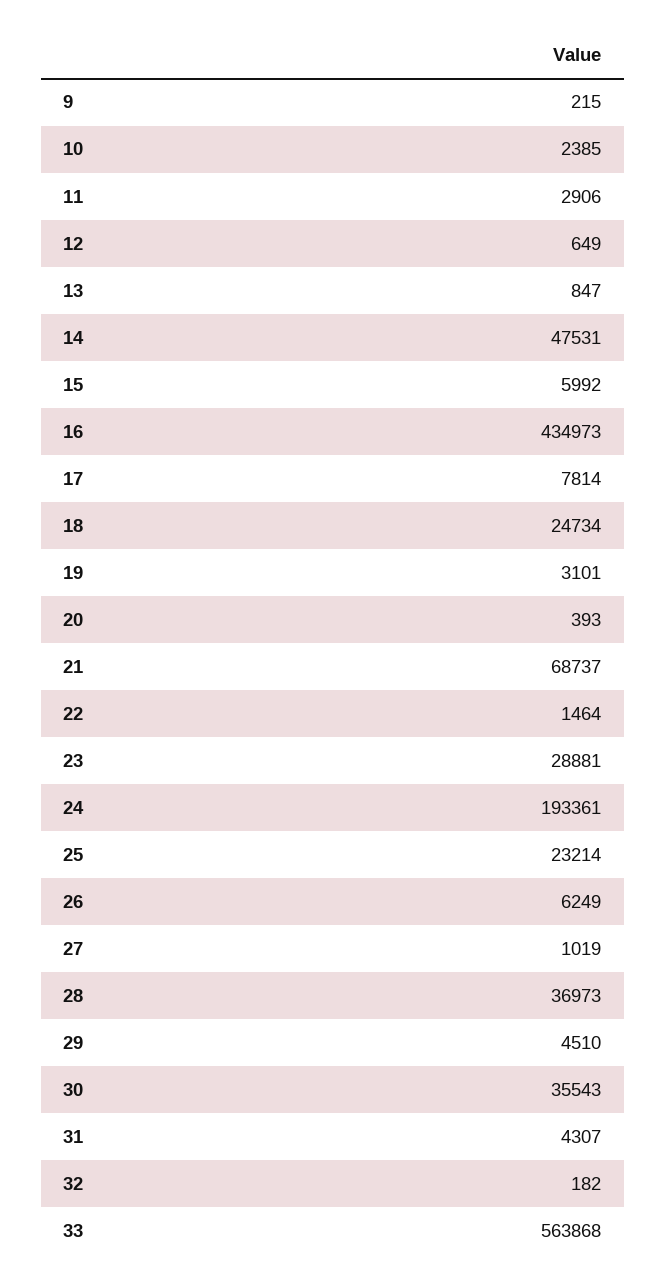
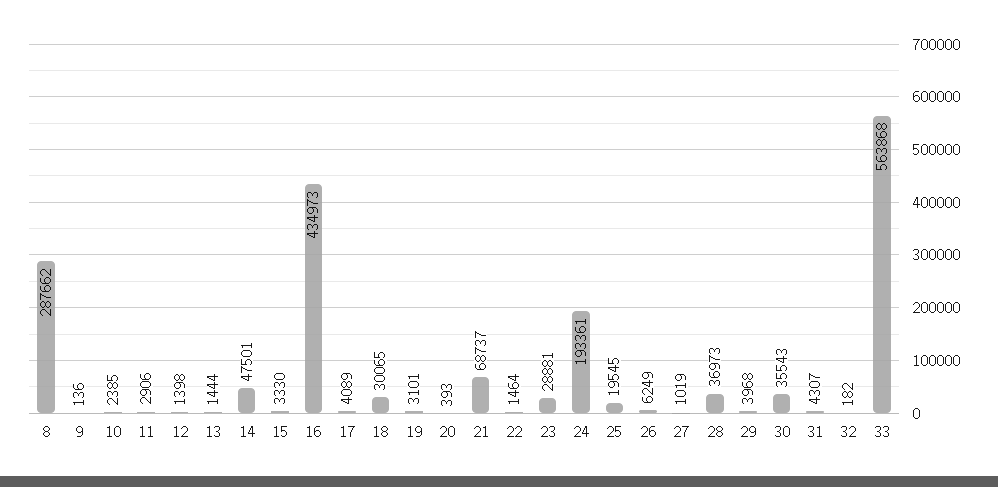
9: 215 -> 136
12: 649 -> 1398
13: 847 -> 1444
14: 47531 -> 47501
15: 5992 -> 3330
17: 7814 -> 4089
18: 24734 -> 30065
25: 23214 -> 19545
29: 4510 -> 3968
8: none -> 287662

